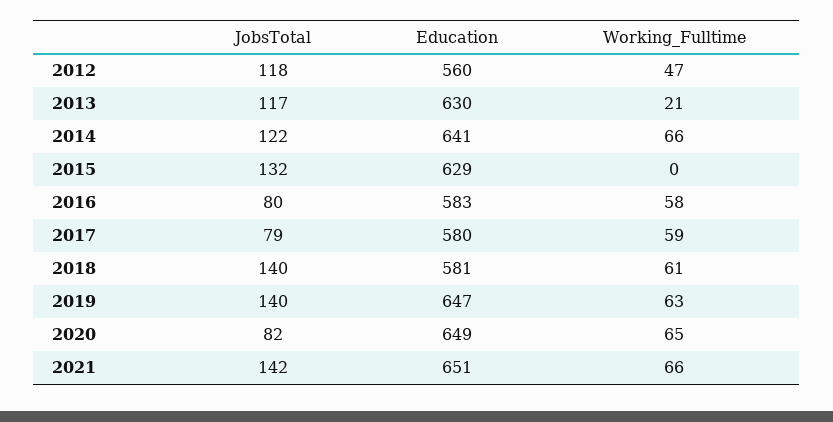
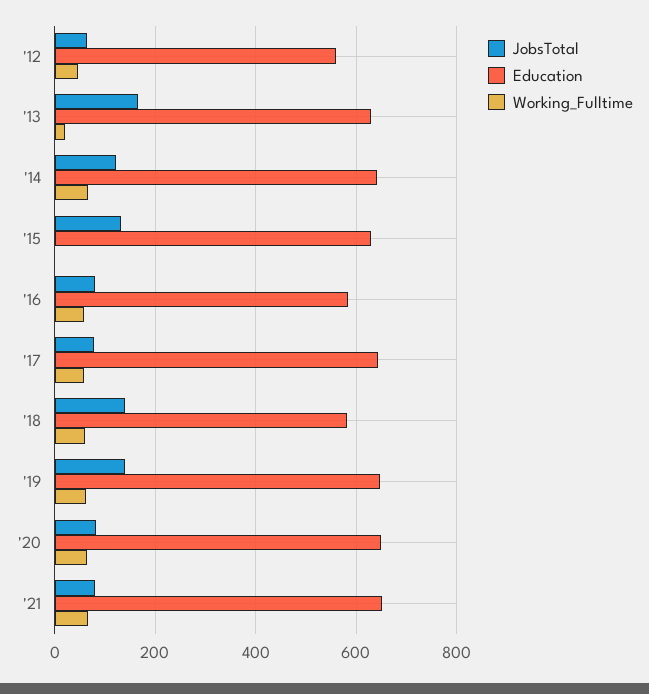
JobsTotal, 2012: 118 -> 60
JobsTotal, 2013: 117 -> 160
Education, 2017: 580 -> 640
JobsTotal, 2021: 142 -> 80

